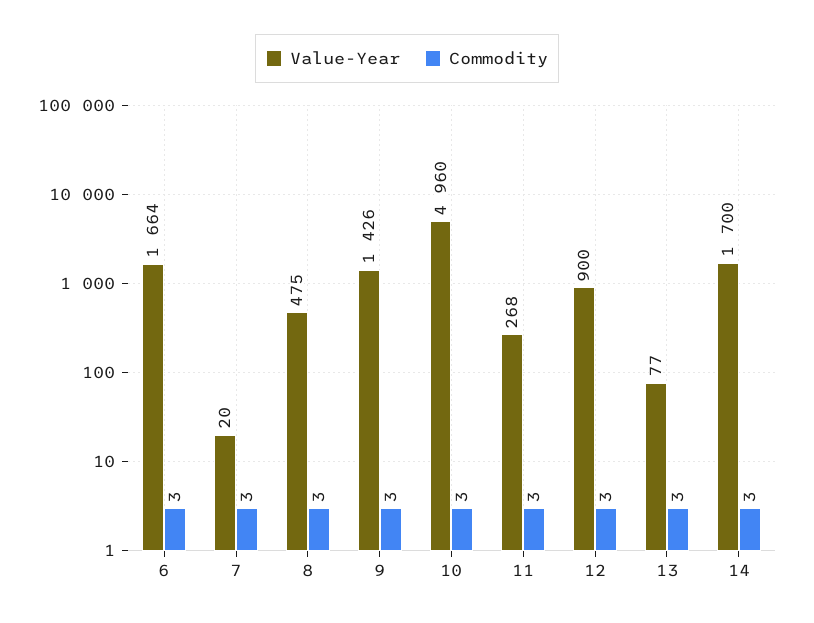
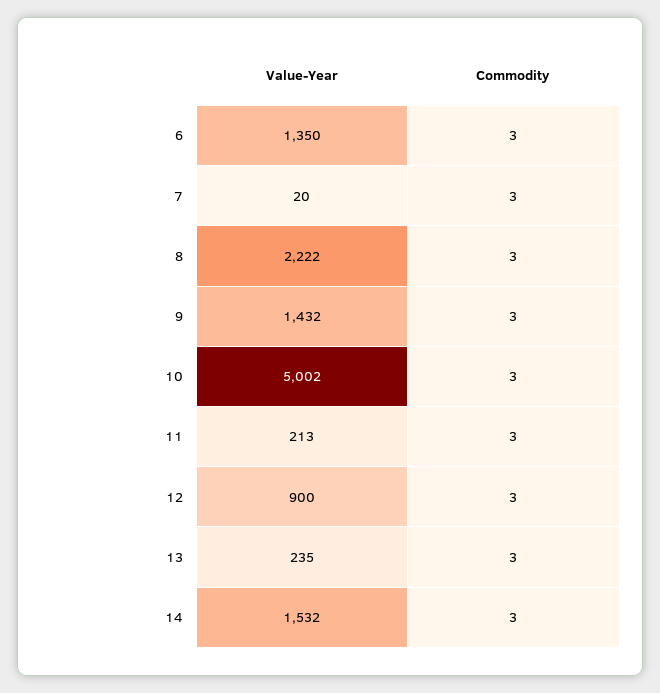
Value-Year, 6: 1664 -> 1350
Value-Year, 8: 475 -> 2222
Value-Year, 9: 1426 -> 1432
Value-Year, 10: 4960 -> 5002
Value-Year, 11: 268 -> 213
Value-Year, 13: 77 -> 235
Value-Year, 14: 1700 -> 1532

